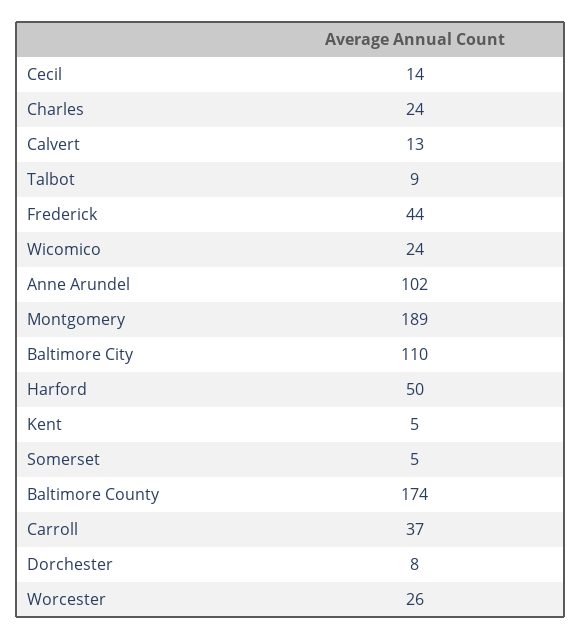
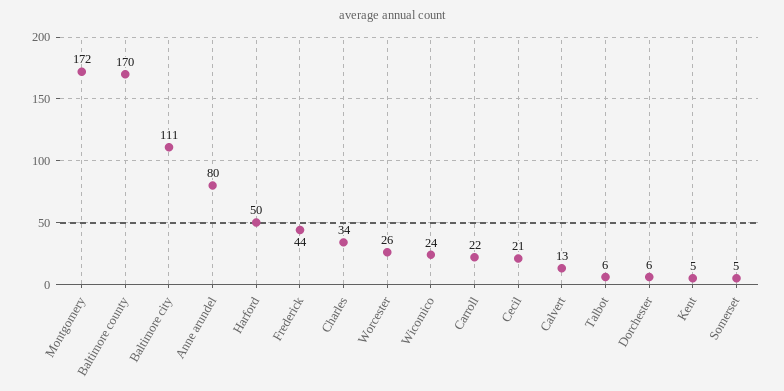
Cecil: 14 -> 21
Charles: 24 -> 34
Talbot: 9 -> 6
Anne Arundel: 102 -> 80
Montgomery: 189 -> 172
Baltimore City: 110 -> 111
Baltimore County: 174 -> 170
Carroll: 37 -> 22
Dorchester: 8 -> 6

